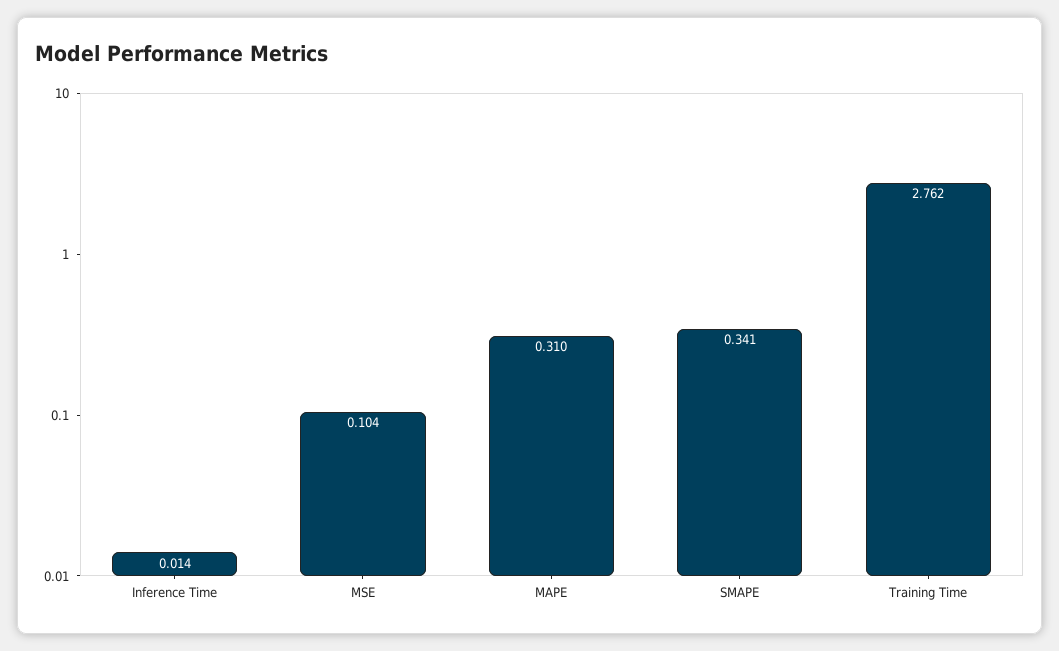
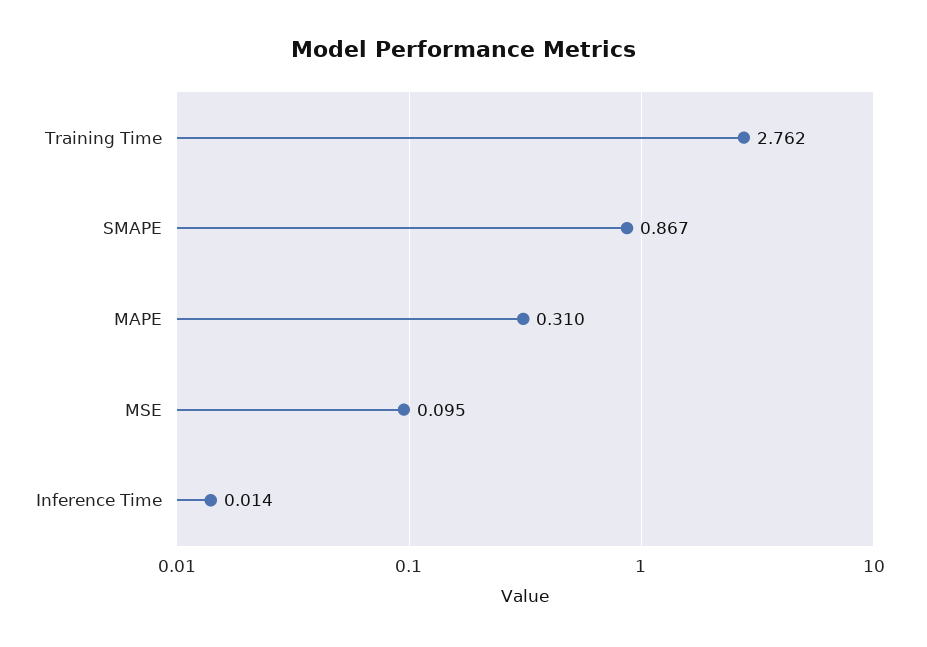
MSE: 0.104 -> 0.095
SMAPE: 0.341 -> 0.867

